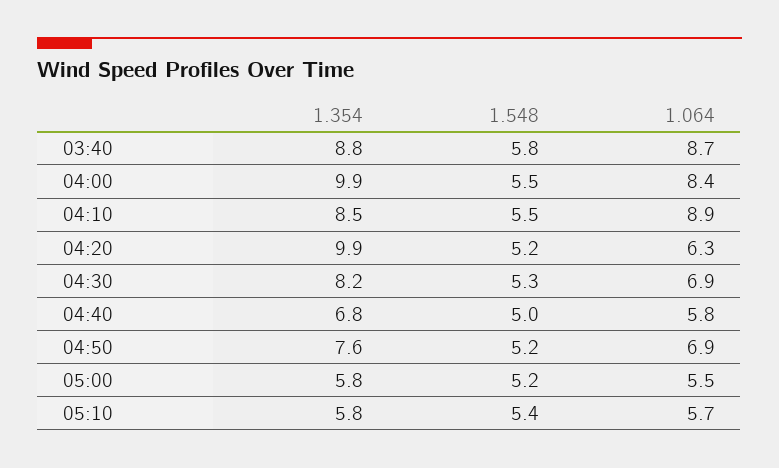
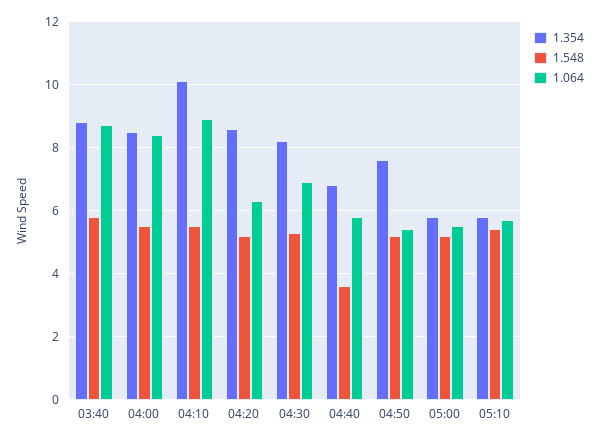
1.354, 04:00: 9.9 -> 8.5
1.354, 04:10: 8.5 -> 10
1.354, 04:20: 9.9 -> 8.5
1.548, 04:40: 5 -> 3.5
1.064, 04:50: 6.9 -> 5.5

